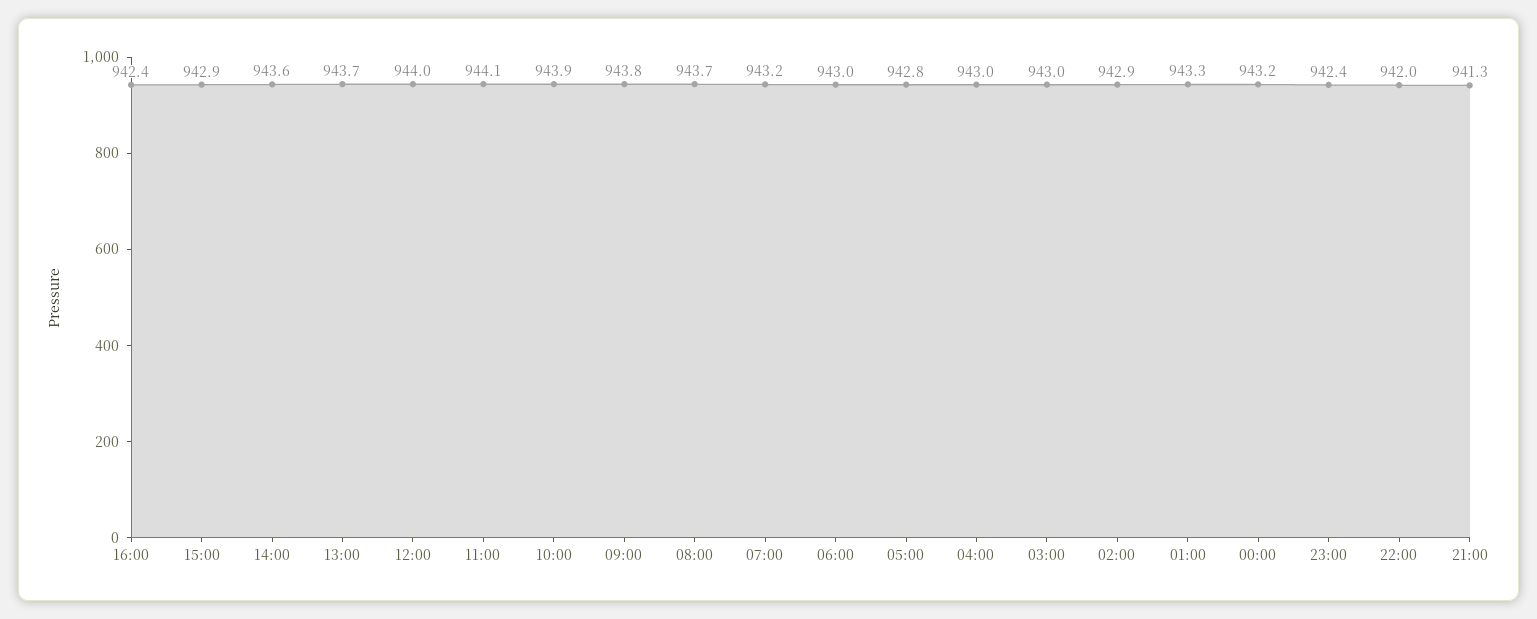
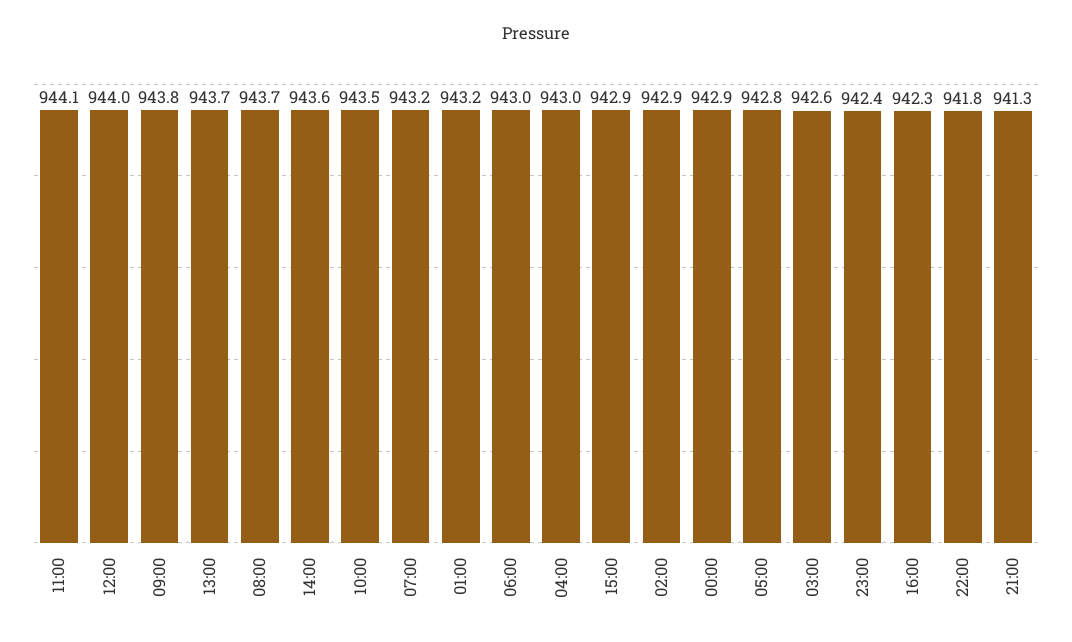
16:00: 942.4 -> 942.3
10:00: 943.9 -> 943.5
03:00: 943 -> 942.6
01:00: 943.3 -> 943.2
00:00: 943.2 -> 942.9
22:00: 942 -> 941.8

